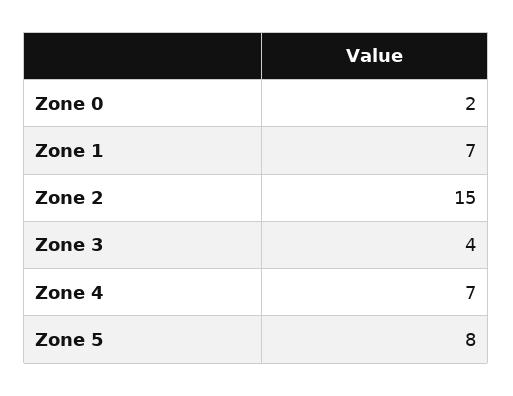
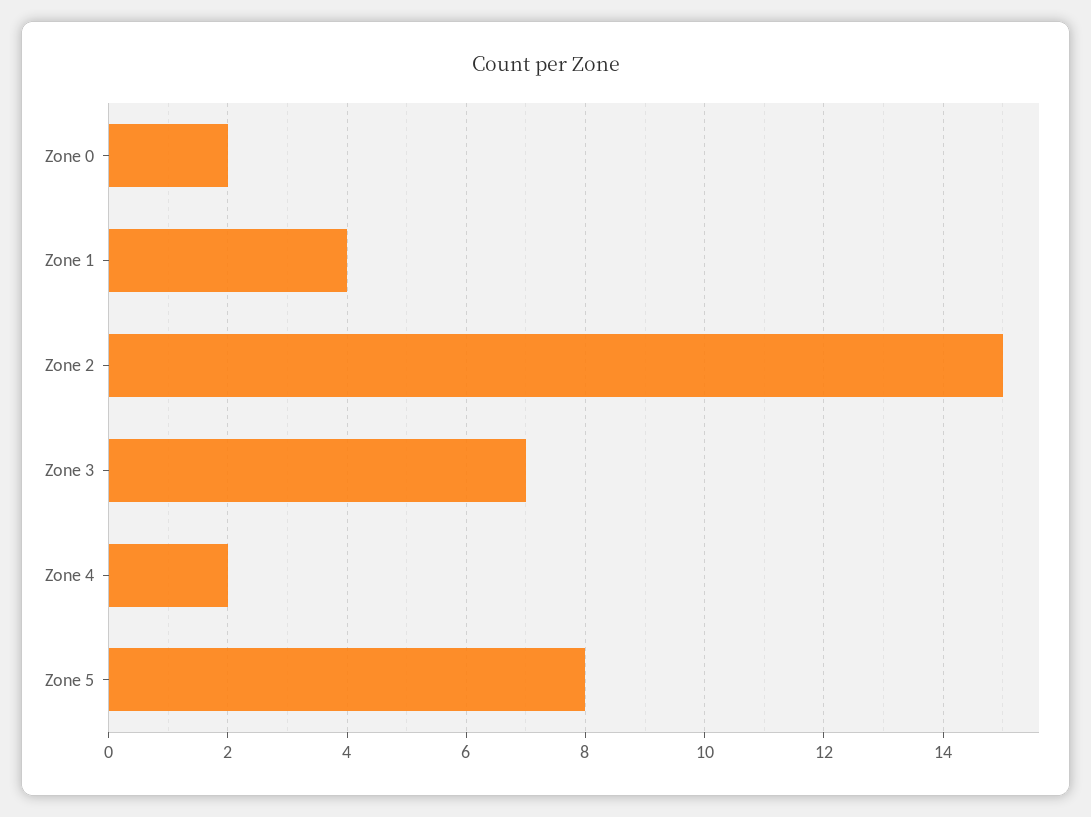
Zone 1: 7 -> 4
Zone 3: 4 -> 7
Zone 4: 7 -> 2

